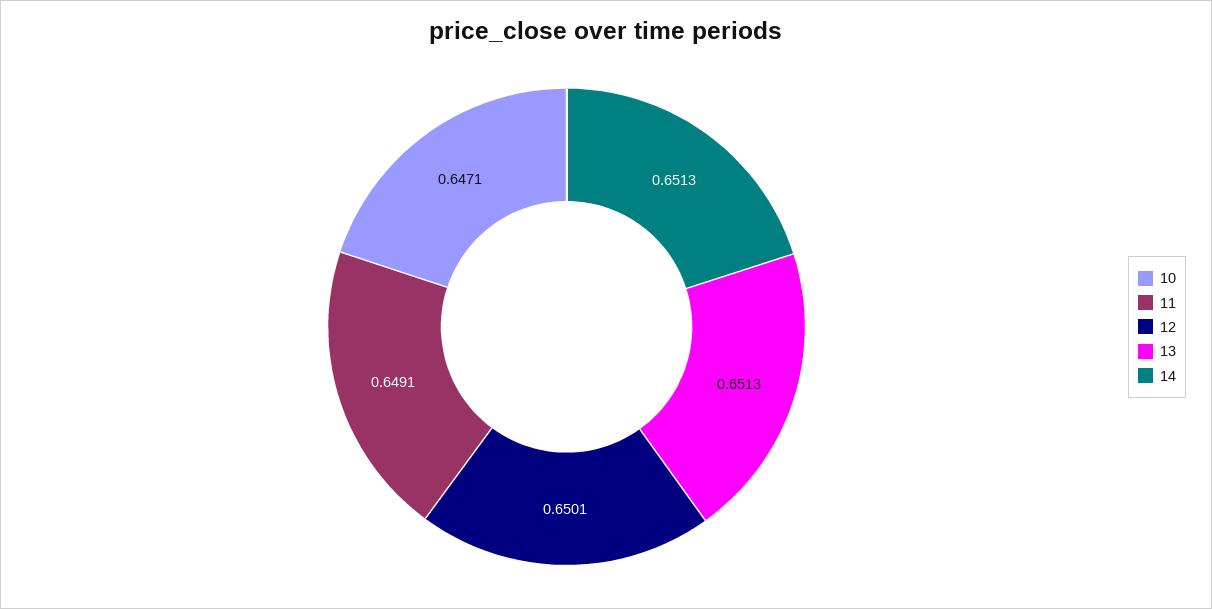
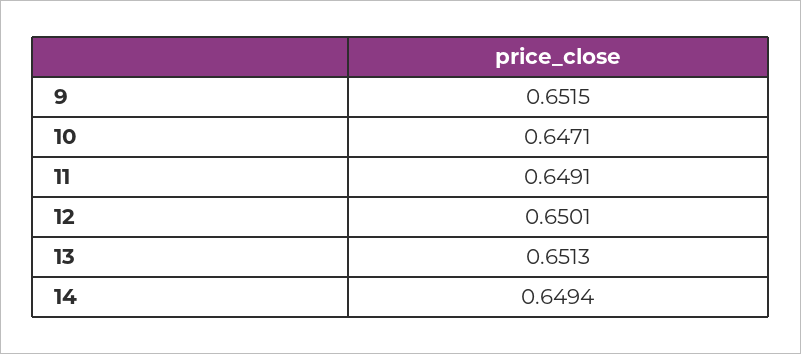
14: 0.6513 -> 0.6494
9: none -> 0.6515

